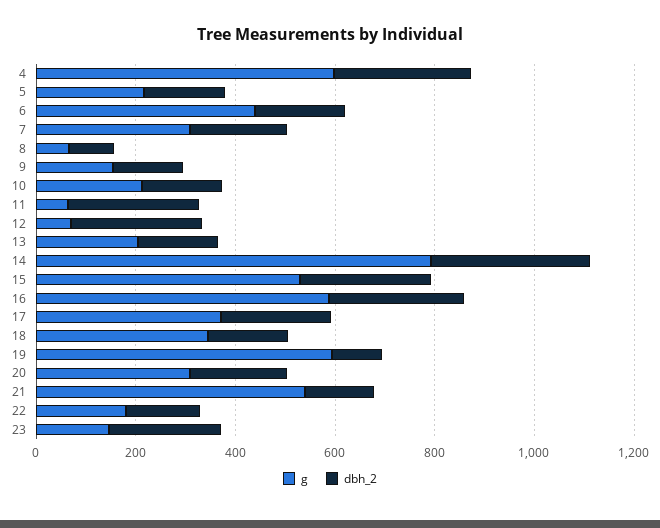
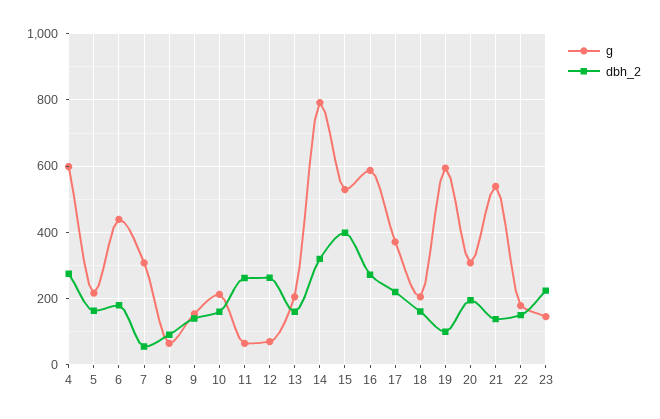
dbh_2, 7: 200 -> 60
dbh_2, 15: 250 -> 400
g, 18: 350 -> 200

